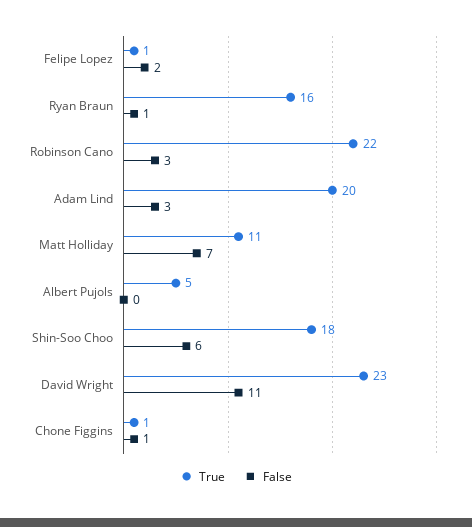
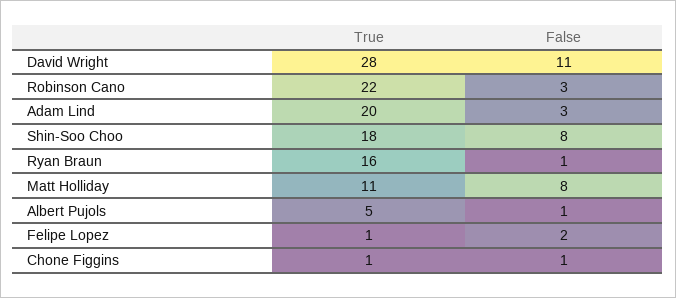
False, Matt Holliday: 7 -> 8
False, Albert Pujols: 0 -> 1
False, Shin-Soo Choo: 6 -> 8
True, David Wright: 23 -> 28

